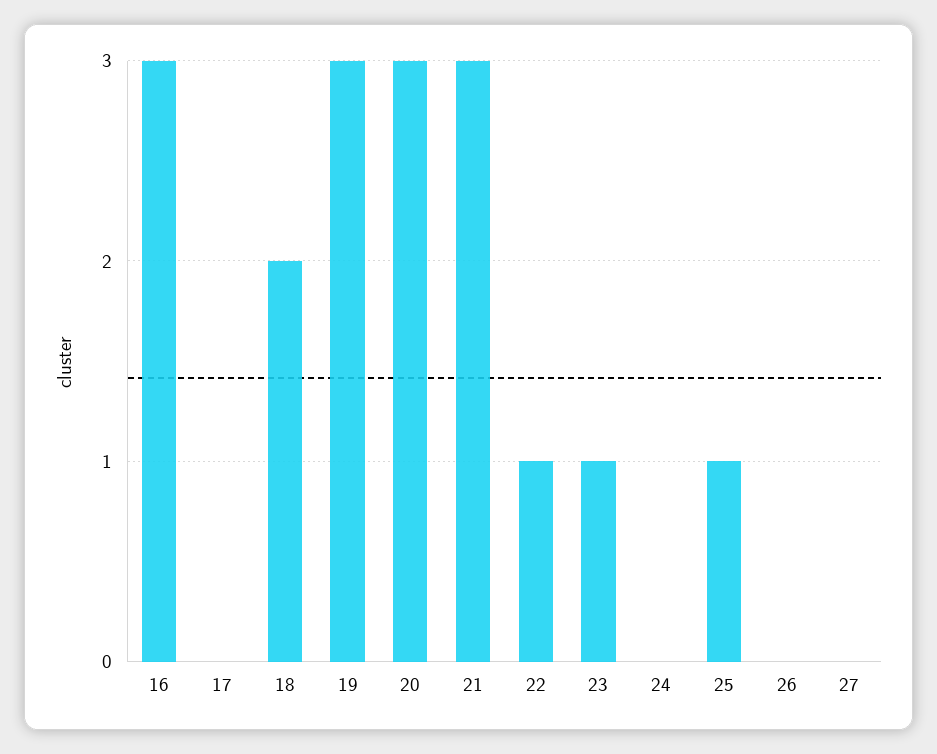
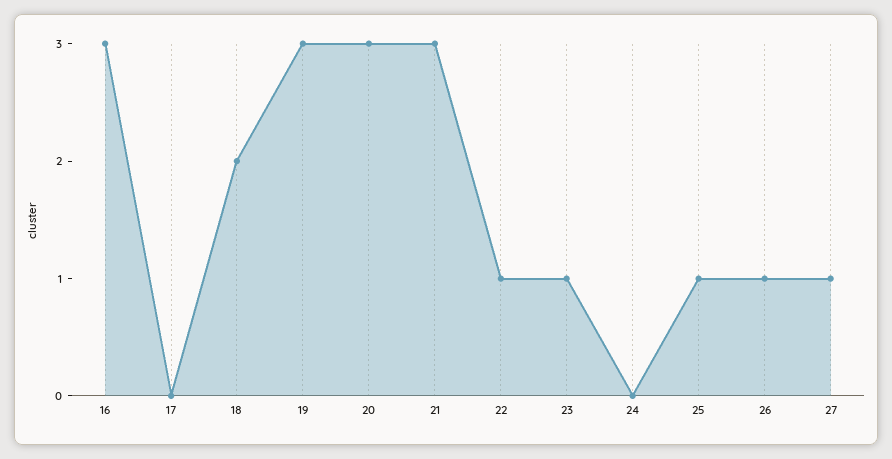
26: 0 -> 1
27: 0 -> 1

